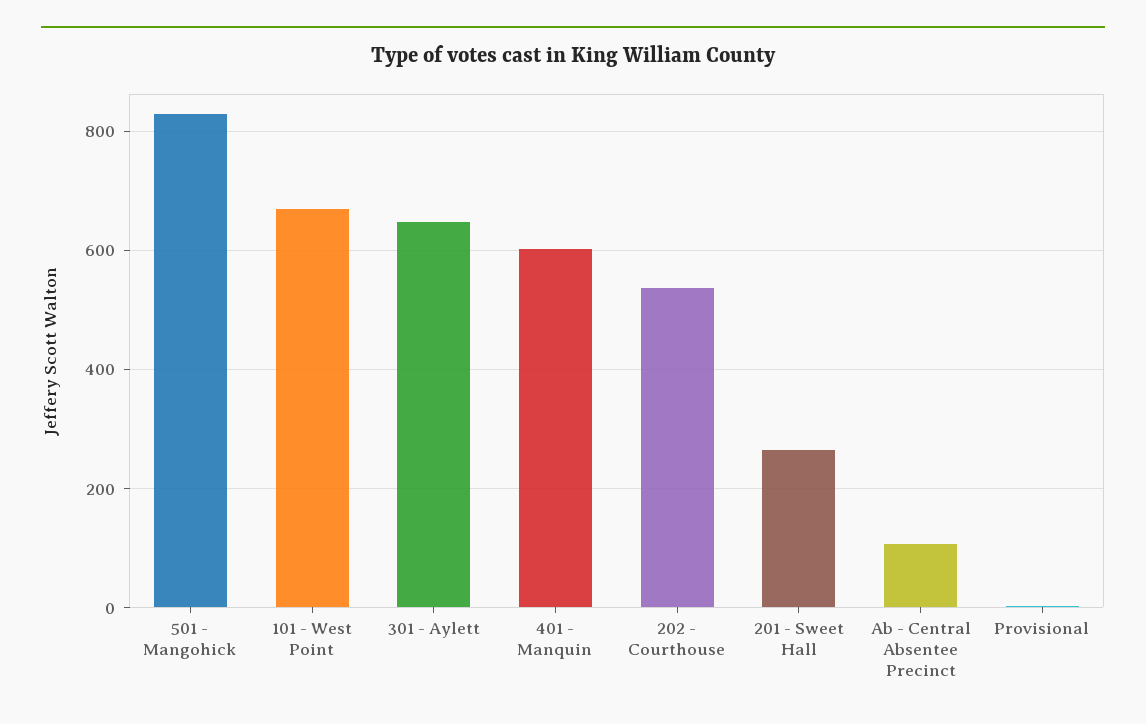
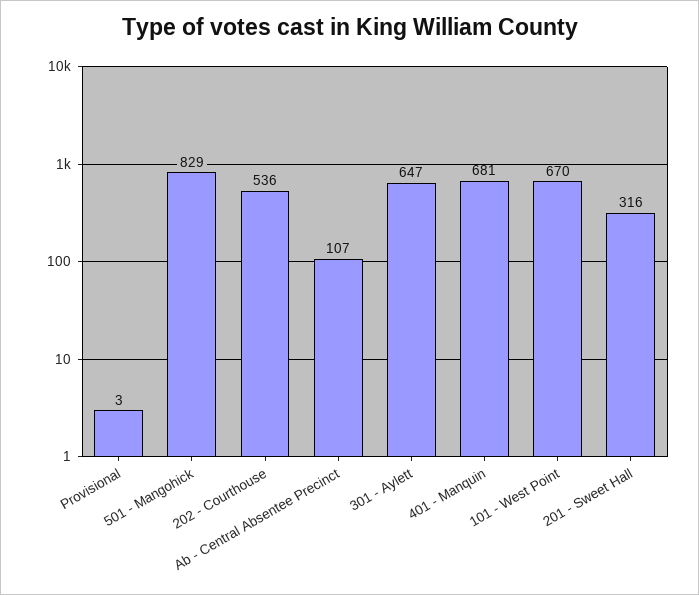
401 - Manquin: 600 -> 681
201 - Sweet Hall: 260 -> 316

